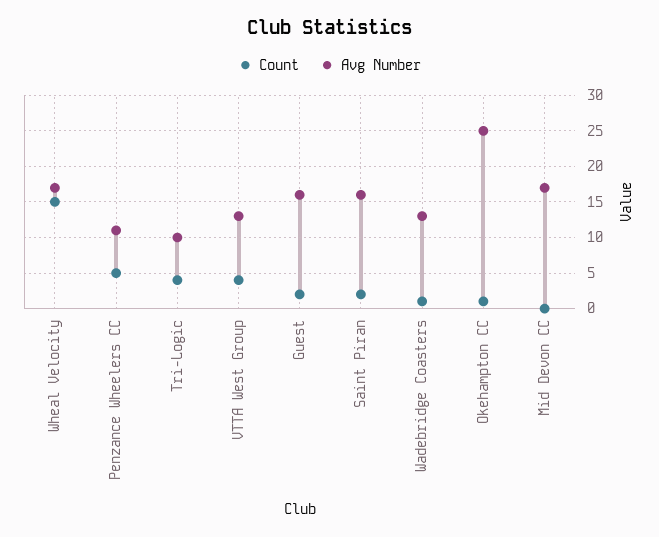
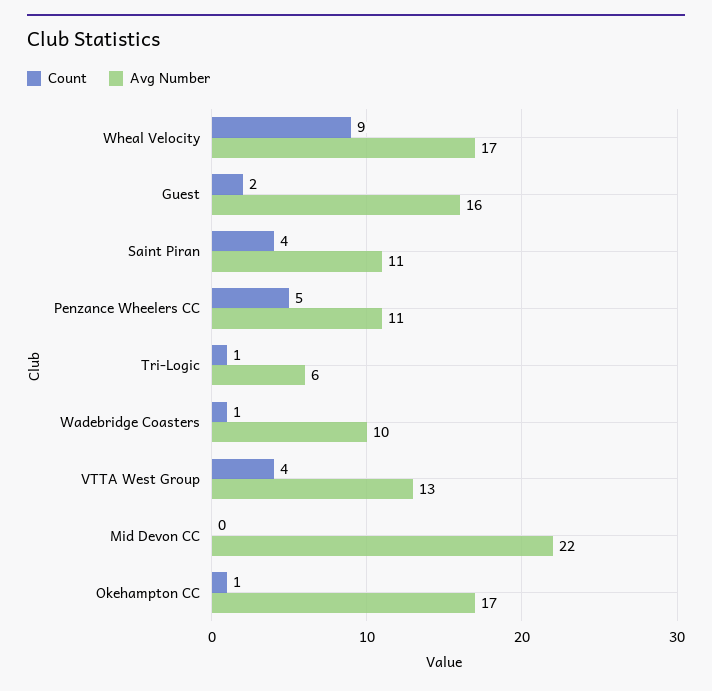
Count, Wheal Velocity: 15 -> 9
Count, Tri-Logic: 4 -> 1
Avg Number, Tri-Logic: 10 -> 6
Count, Saint Piran: 2 -> 4
Avg Number, Saint Piran: 16 -> 11
Avg Number, Wadebridge Coasters: 13 -> 10
Avg Number, Okehampton CC: 25 -> 17
Avg Number, Mid Devon CC: 17 -> 22

